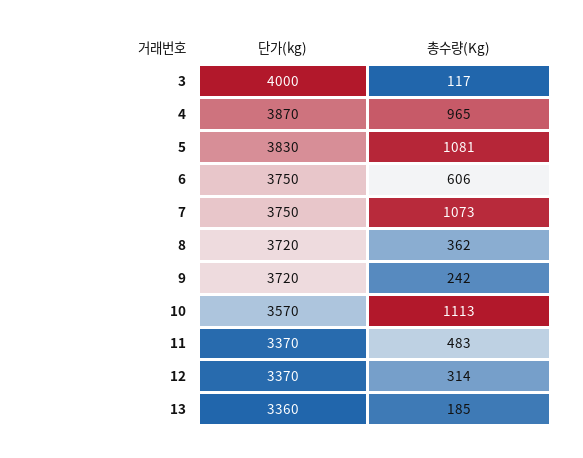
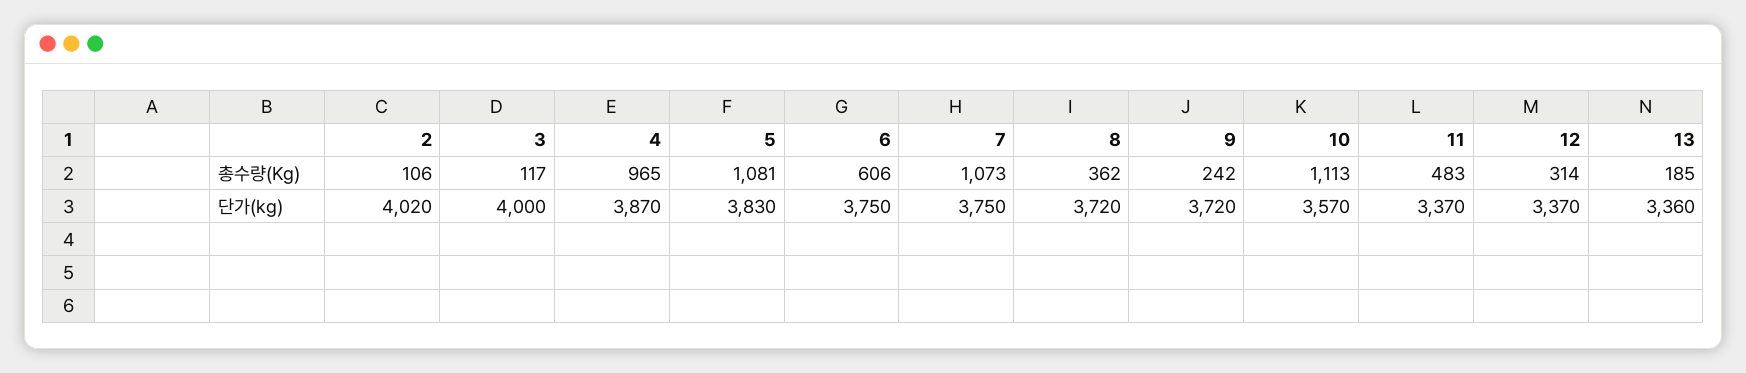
총수량(Kg), 2: none -> 106
단가(kg), 2: none -> 4020

